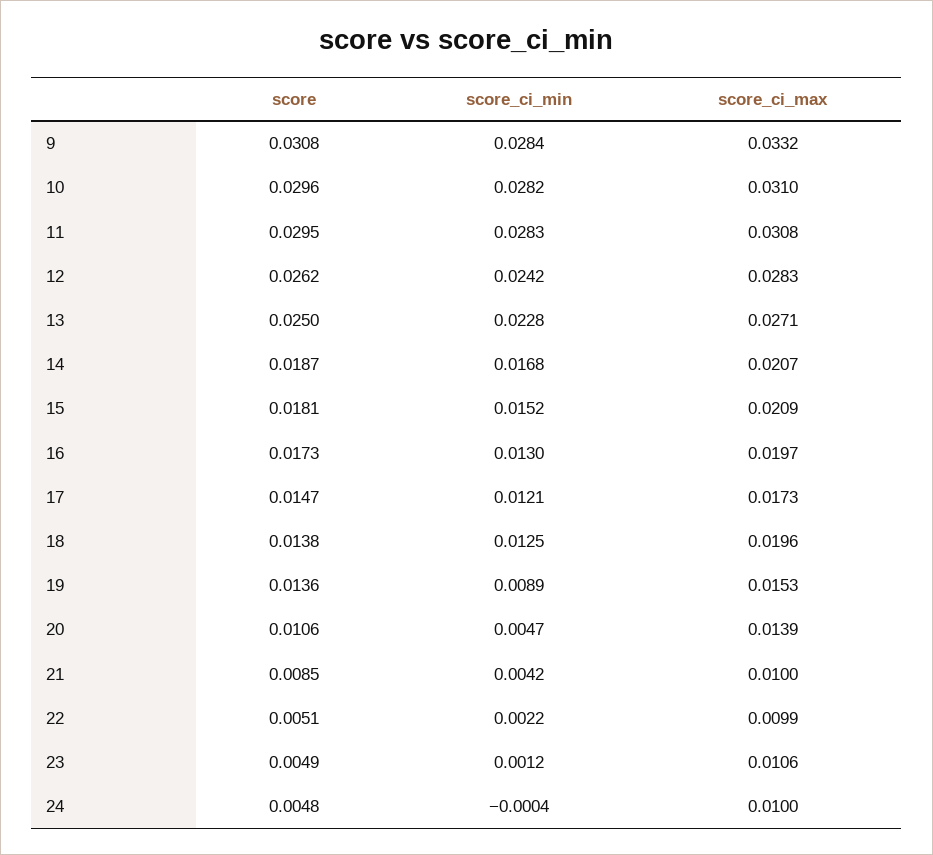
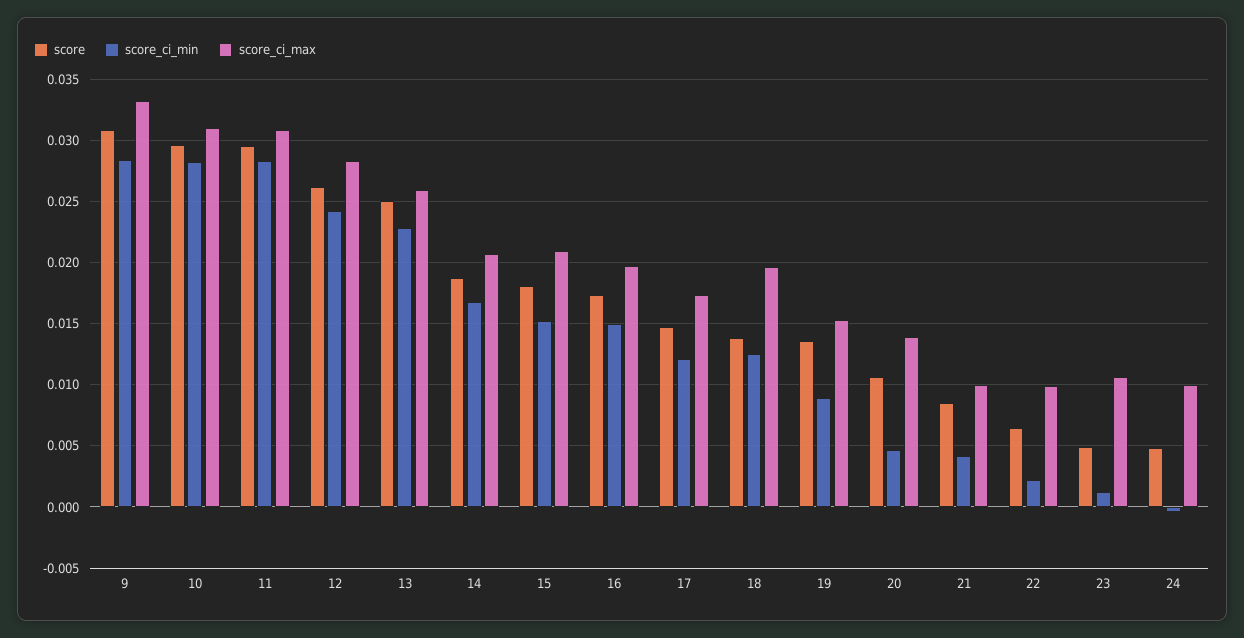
score_ci_max, 13: 0.0271 -> 0.026
score_ci_min, 16: 0.013 -> 0.015
score, 22: 0.0051 -> 0.0065

